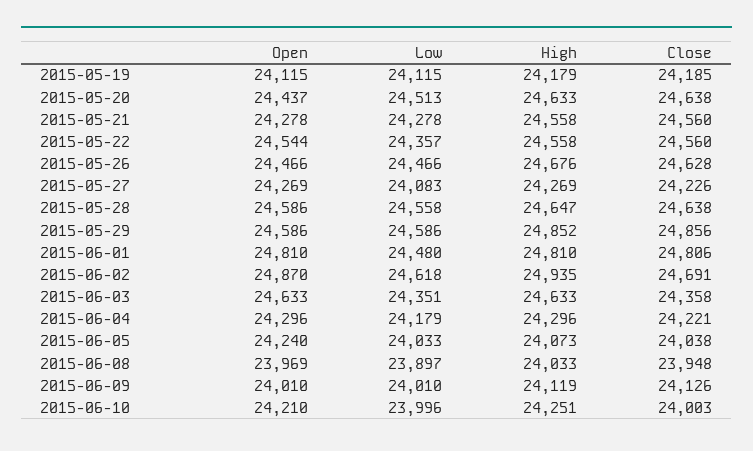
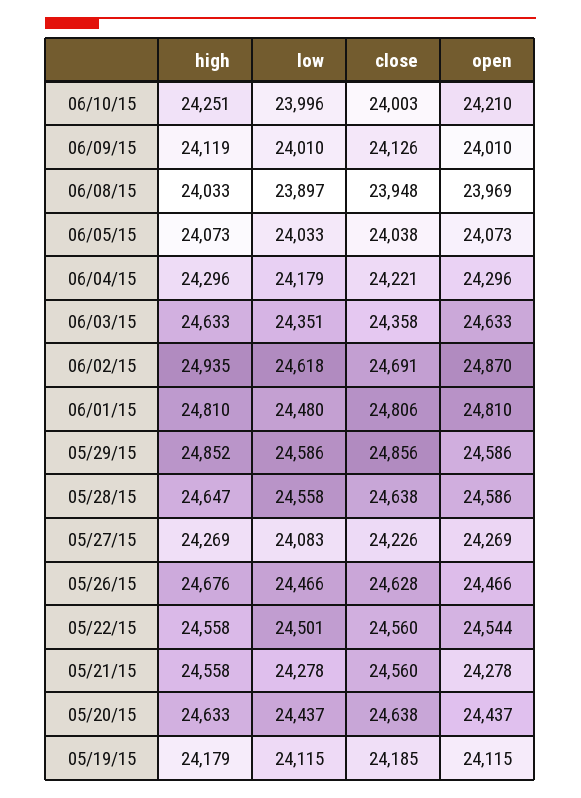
Low, 2015-05-20: 24513 -> 24437
Low, 2015-05-22: 24357 -> 24501
Open, 2015-06-05: 24240 -> 24073

